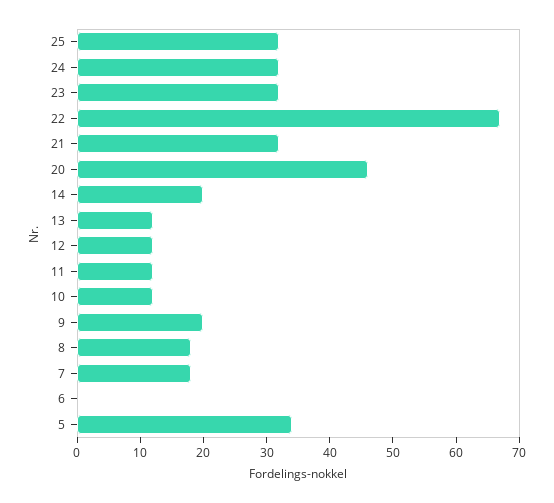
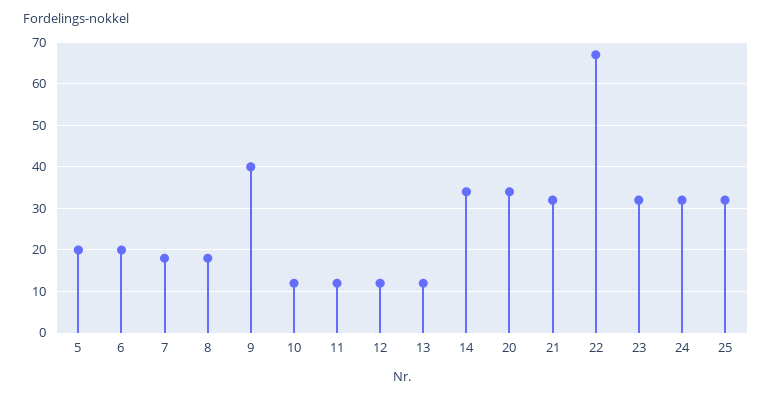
20: 45 -> 35
14: 20 -> 35
9: 20 -> 40
6: 0 -> 20
5: 35 -> 20

